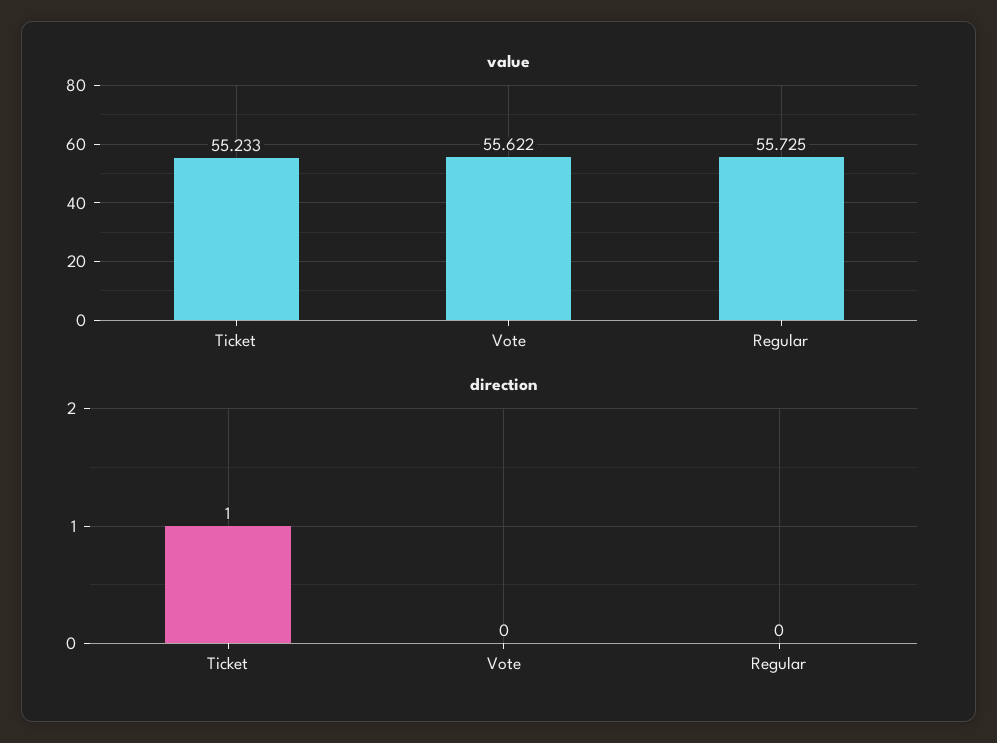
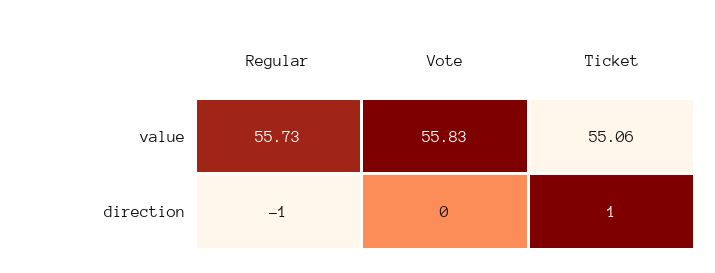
value, Ticket: 55.233 -> 55.06
value, Vote: 55.622 -> 55.83
direction, Regular: 0 -> -1

